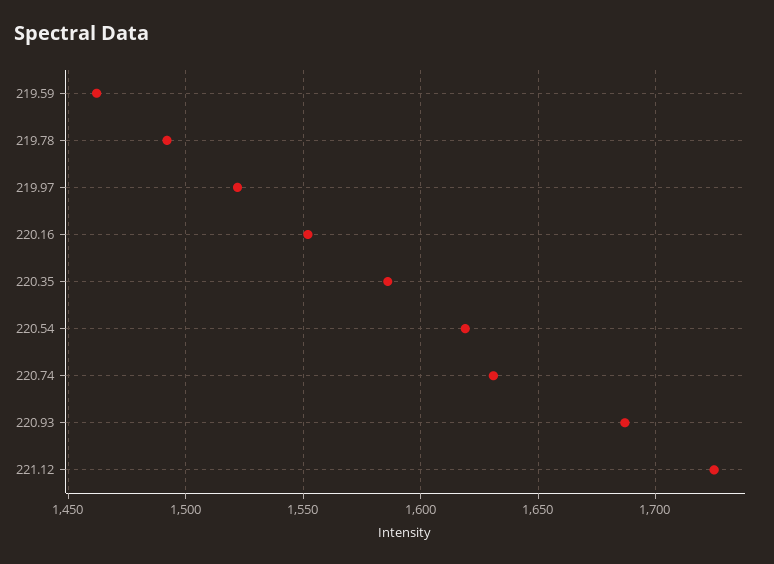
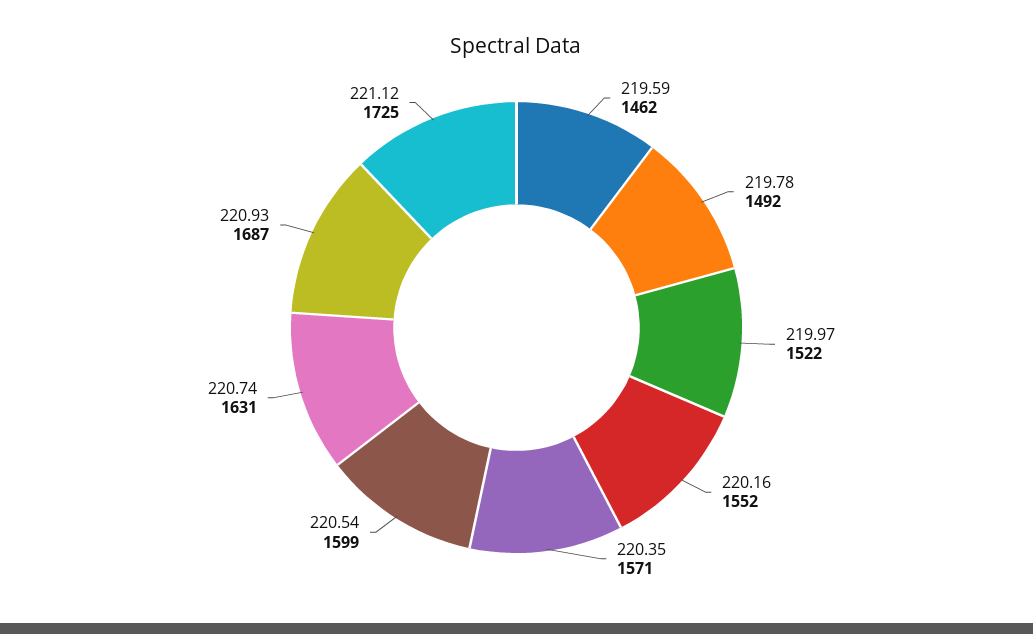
220.35: 1585 -> 1571
220.54: 1620 -> 1599

